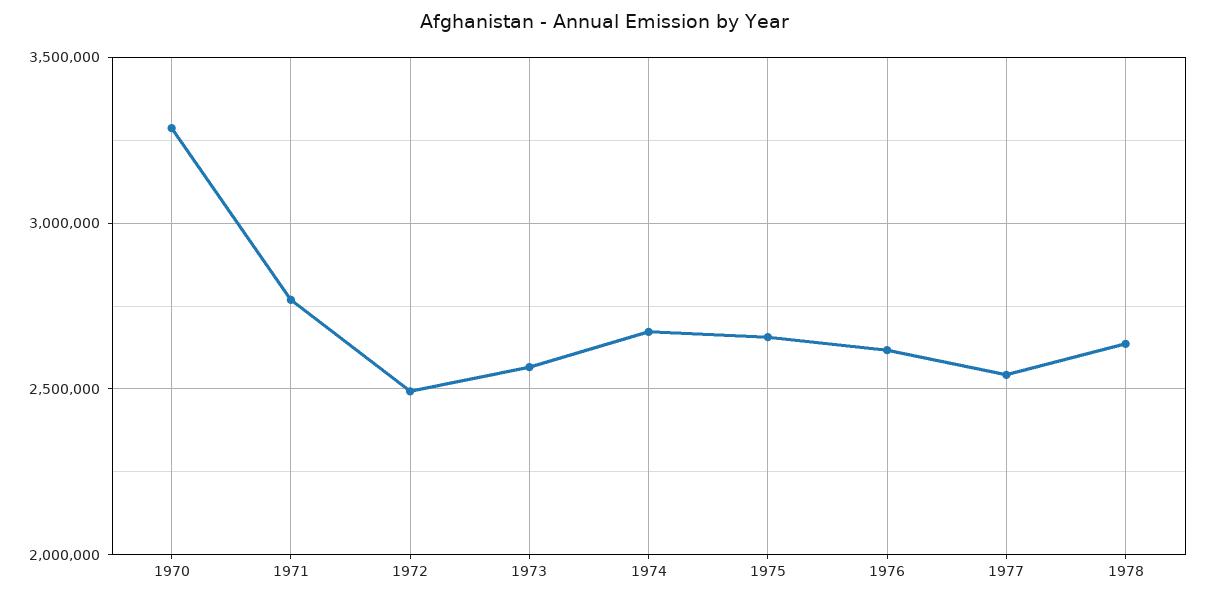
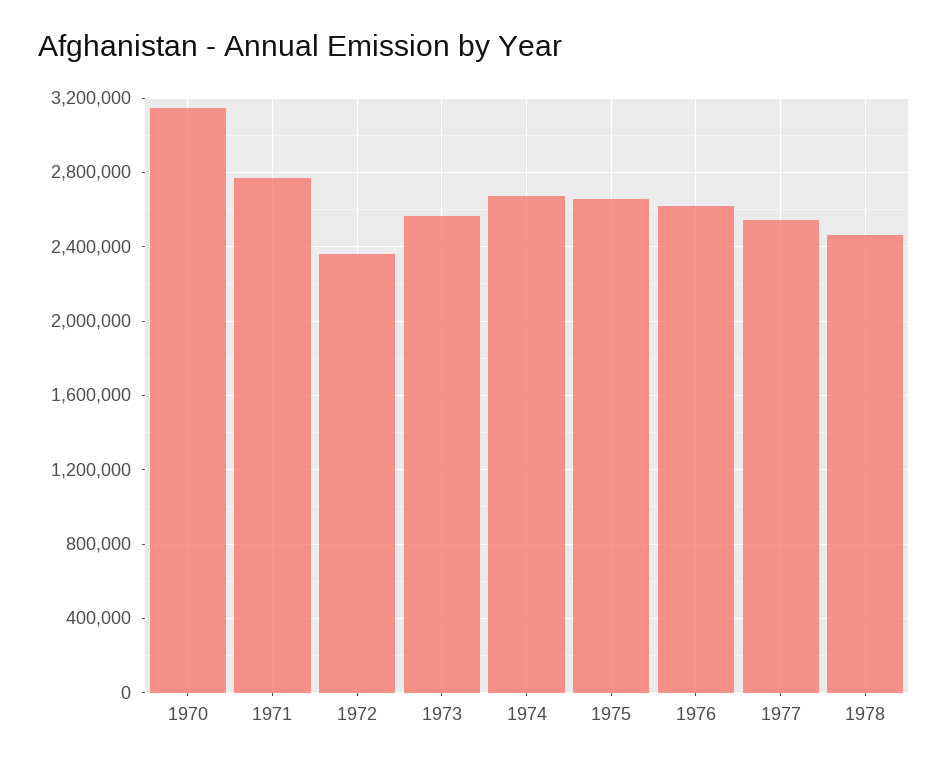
1970: 3300000 -> 3150000
1972: 2500000 -> 2350000
1978: 2650000 -> 2450000

